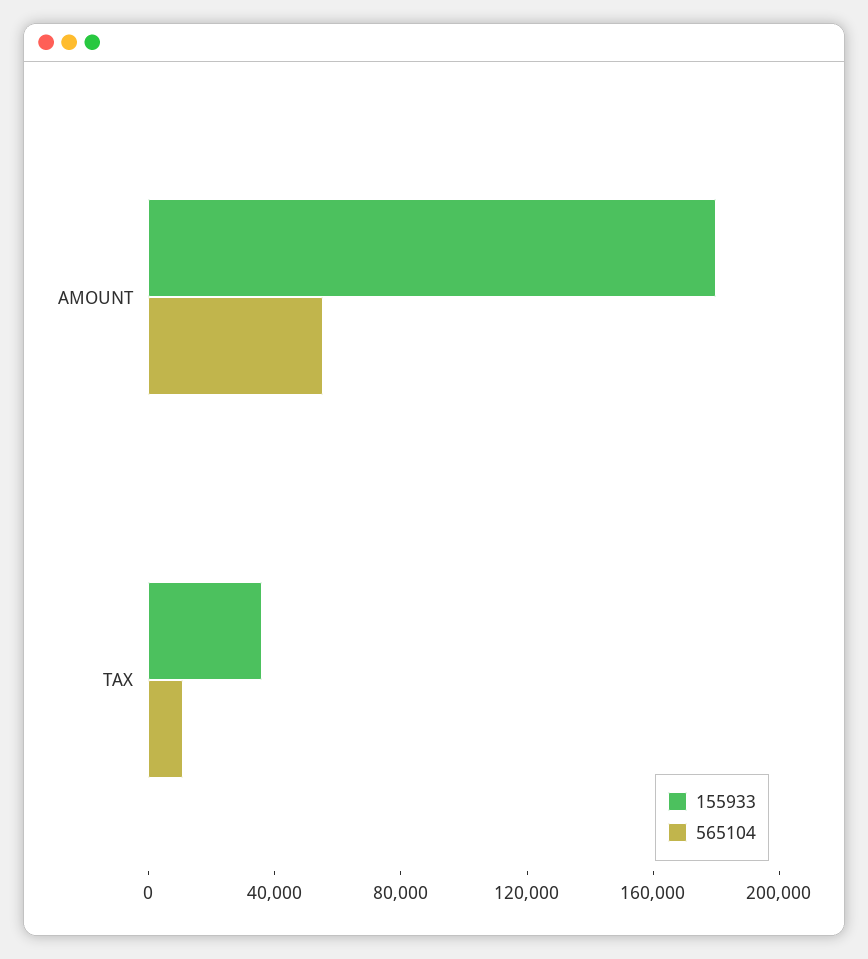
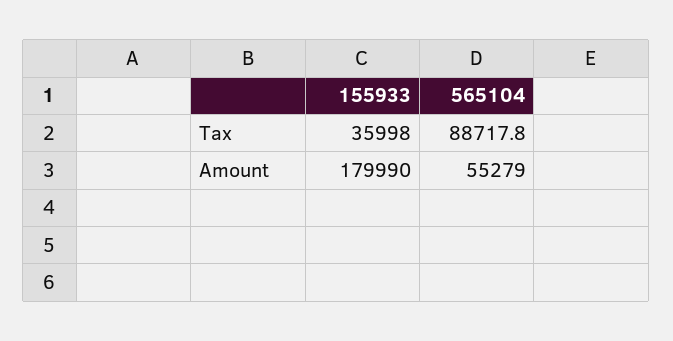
565104, TAX: 10000 -> 88717.8

